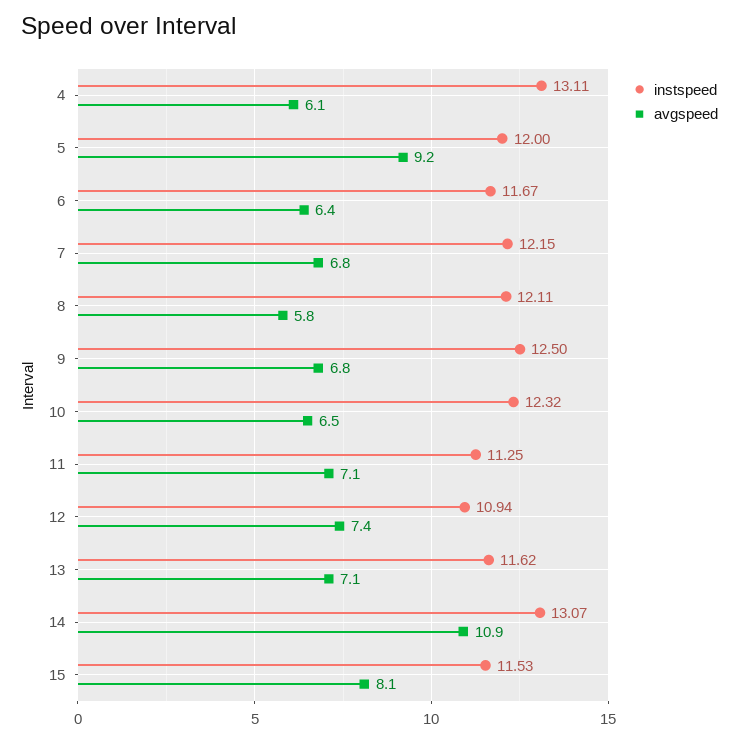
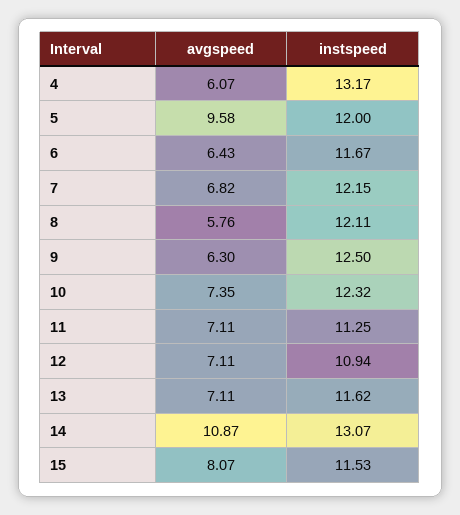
instspeed, 4: 13.11 -> 13.17
avgspeed, 5: 9.2 -> 9.58
avgspeed, 9: 6.8 -> 6.3
avgspeed, 10: 6.5 -> 7.35
avgspeed, 12: 7.4 -> 7.11

